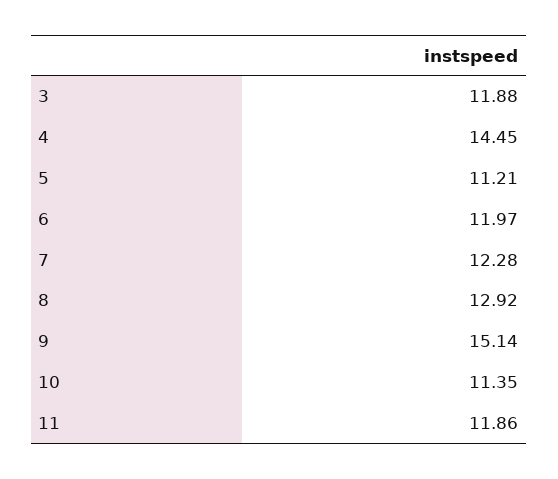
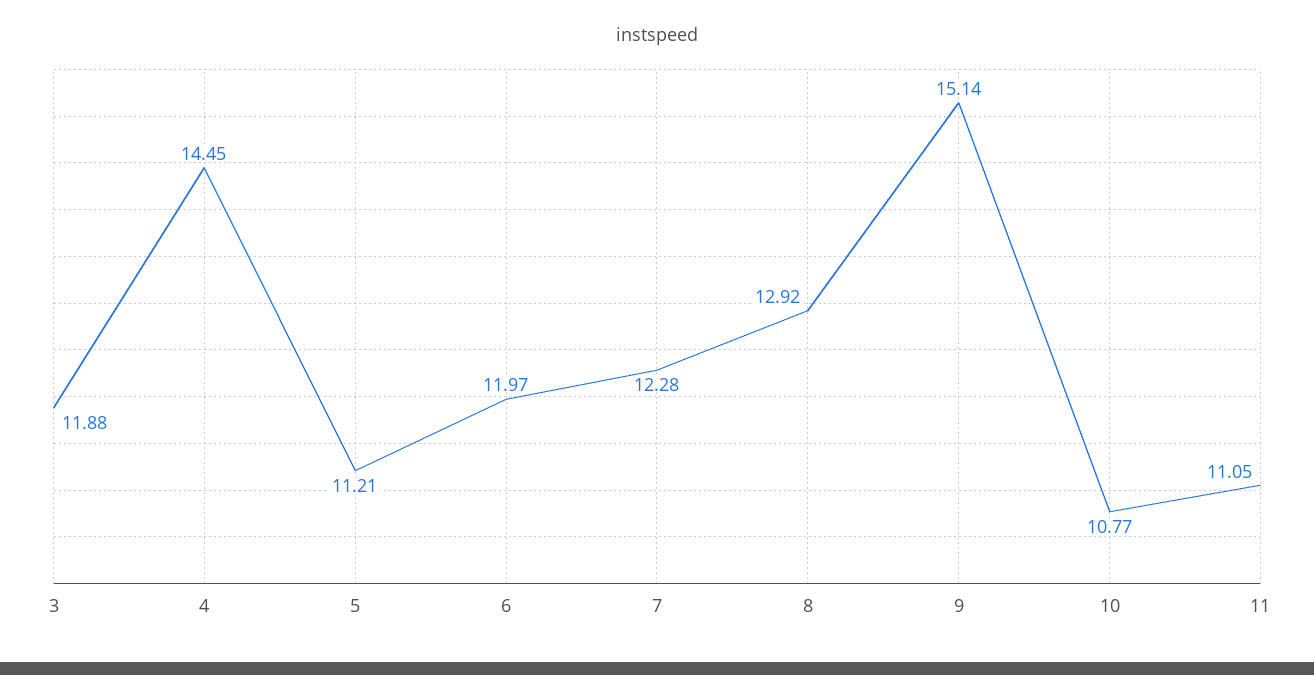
10: 11.35 -> 10.77
11: 11.86 -> 11.05

